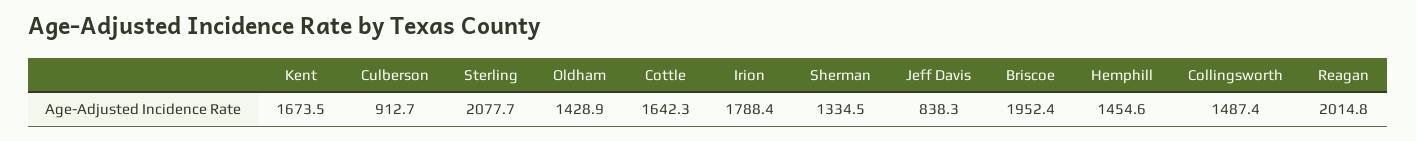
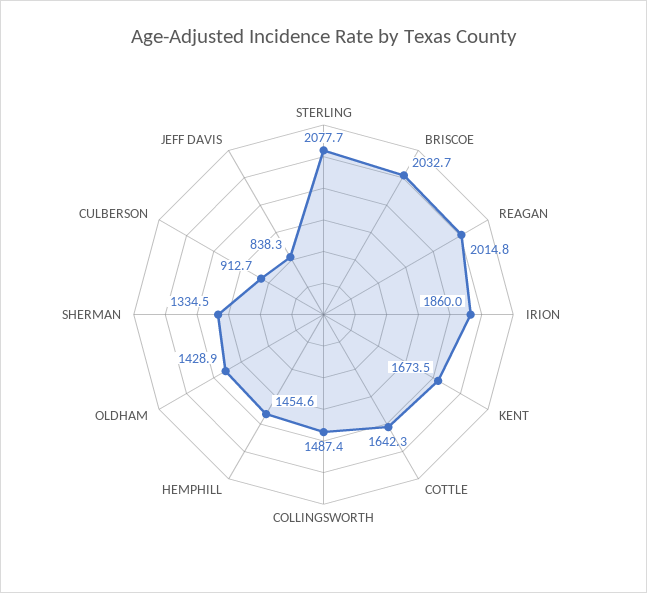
Irion: 1788.4 -> 1860
Briscoe: 1952.4 -> 2032.7

